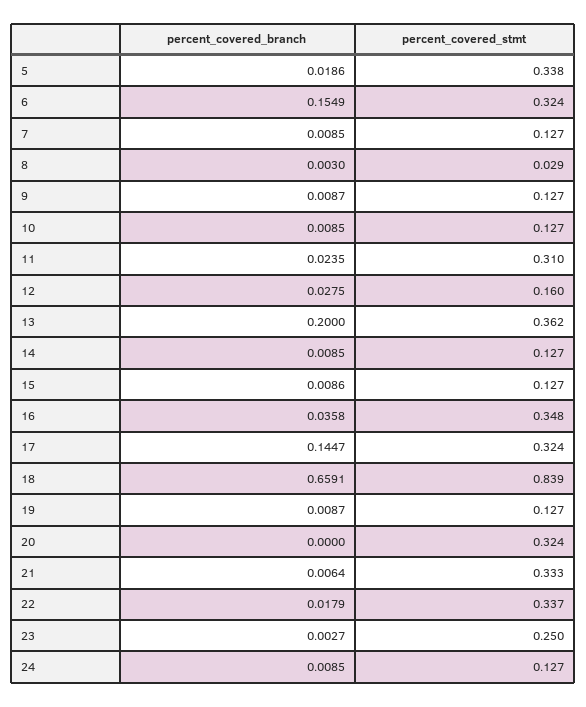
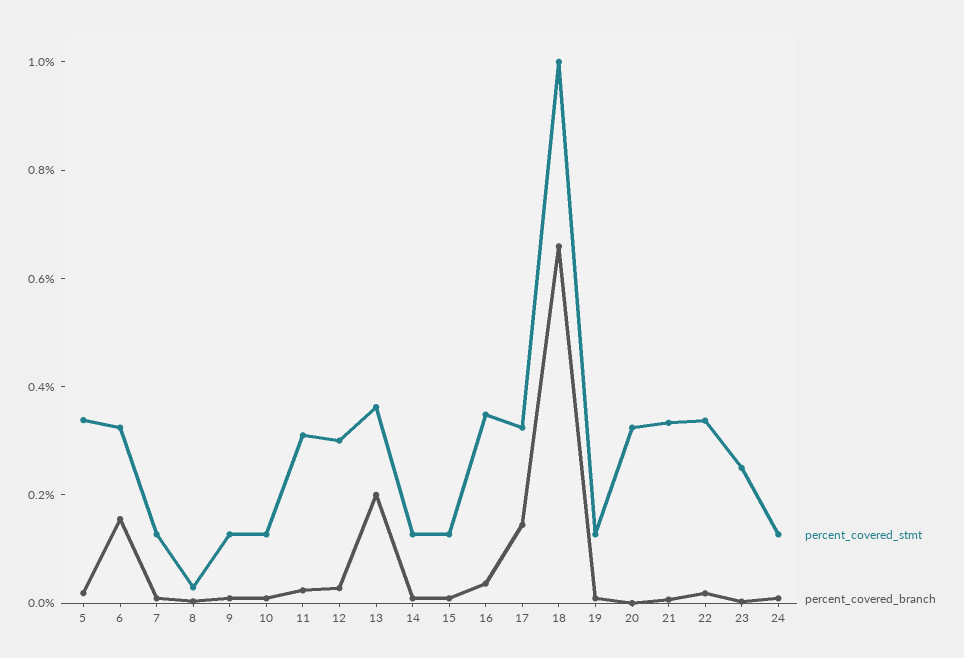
percent_covered_stmt, 12: 0.16 -> 0.3
percent_covered_stmt, 18: 0.839 -> 1

